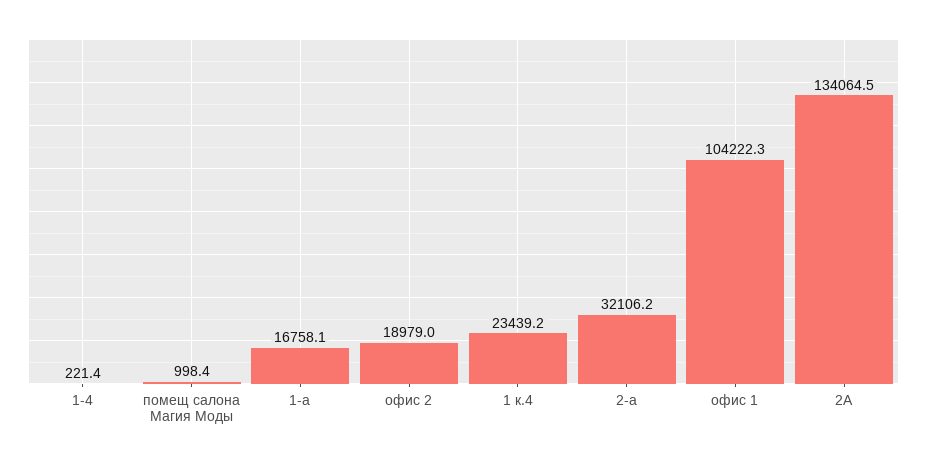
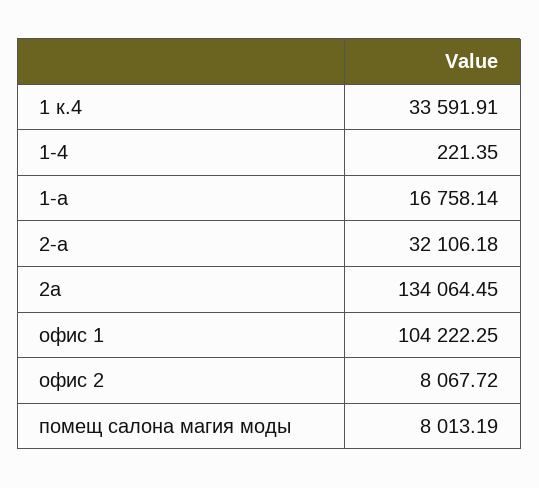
помещ салона Магия Моды: 998.4 -> 8013.19
офис 2: 18979 -> 8067.72
1 к.4: 23439.2 -> 33591.91

